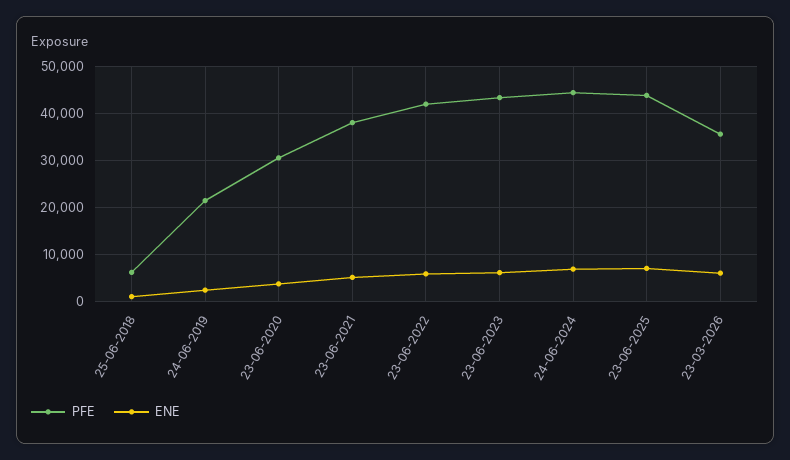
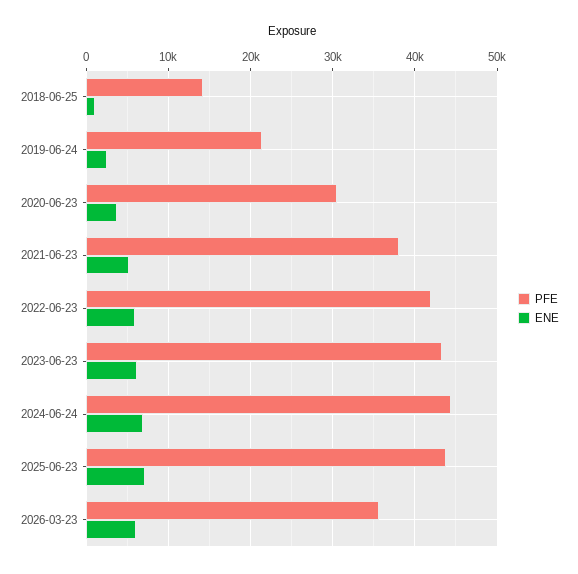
PFE, 25-06-2018: 6000 -> 14000

